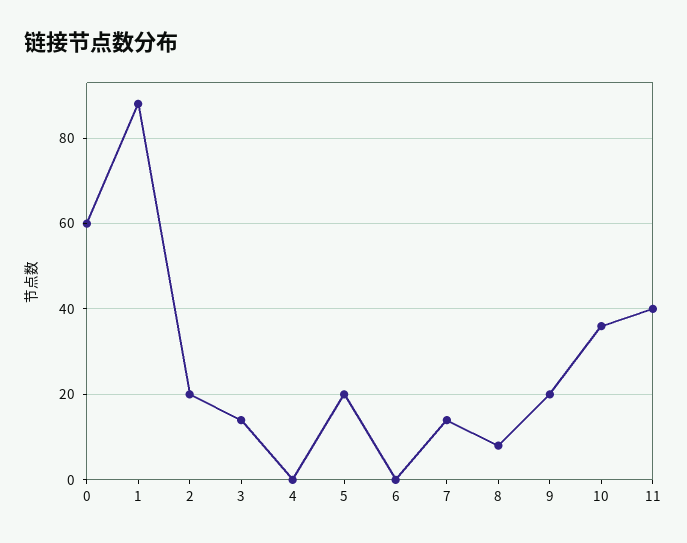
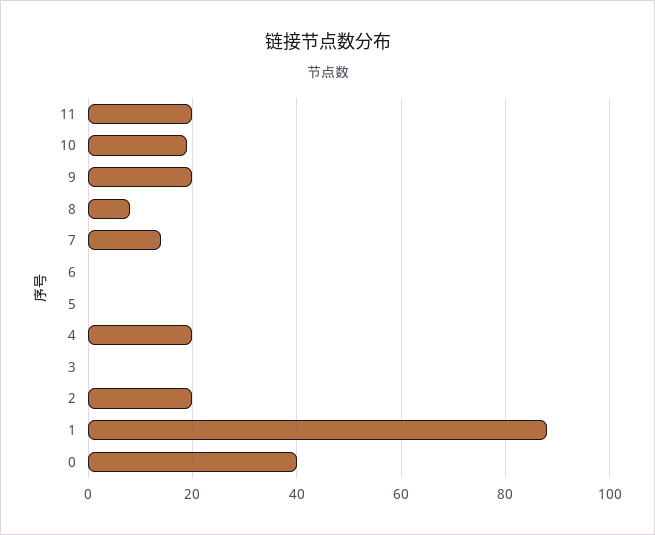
0: 60 -> 40
3: 15 -> 0
4: 0 -> 20
5: 20 -> 0
10: 35 -> 20
11: 40 -> 20

